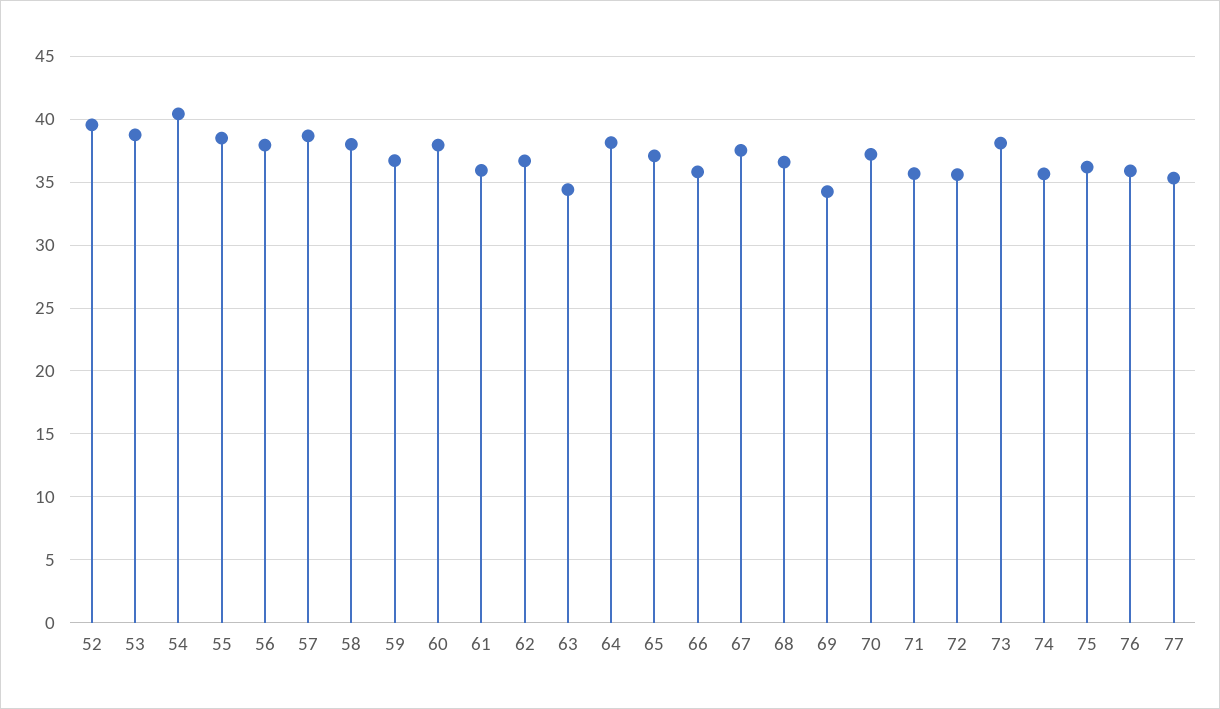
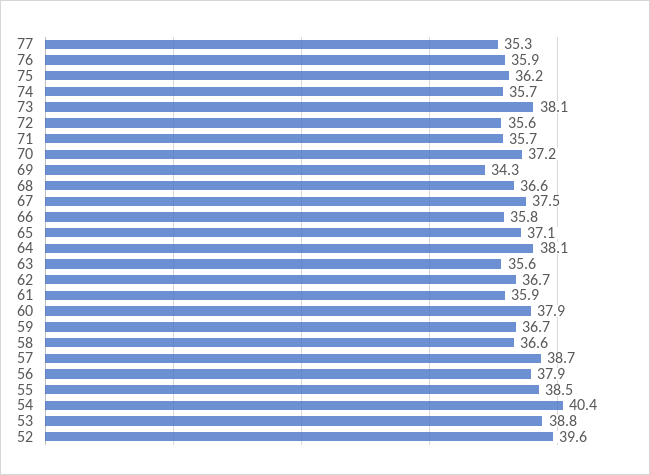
58: 38 -> 36.6
63: 34.5 -> 35.6

